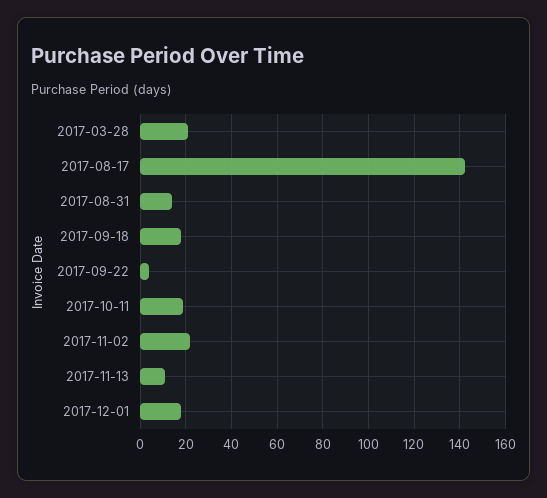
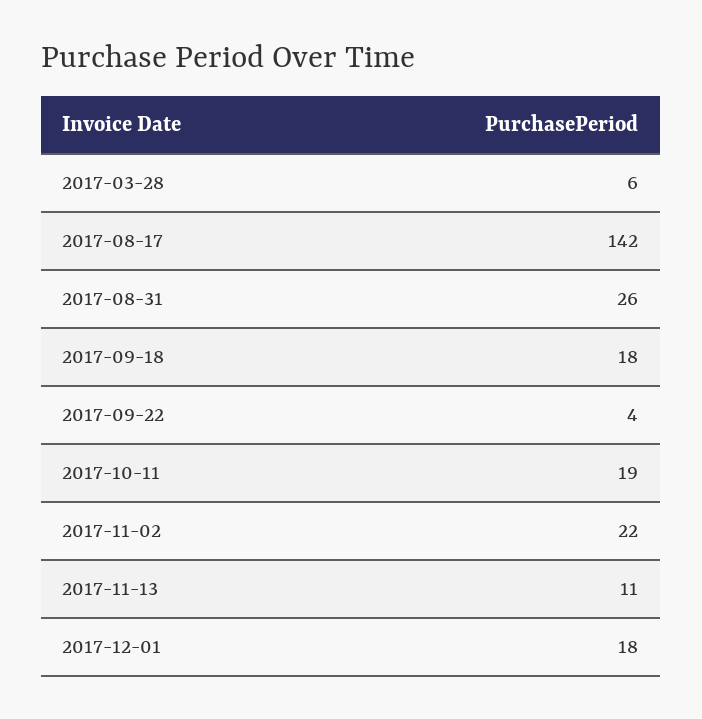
2017-03-28: 20 -> 6
2017-08-31: 15 -> 26

